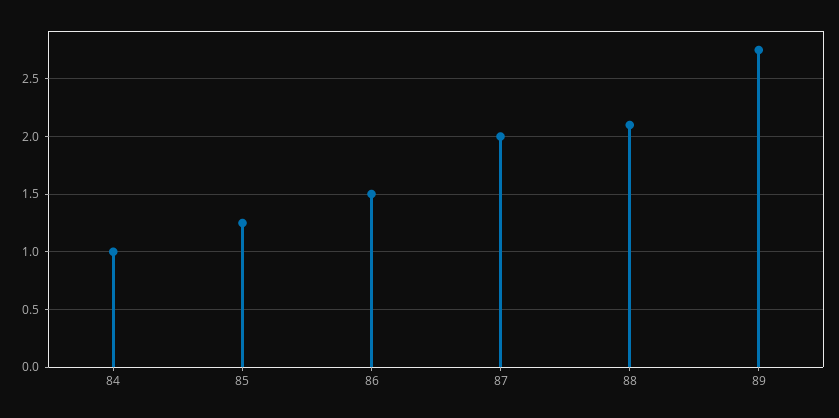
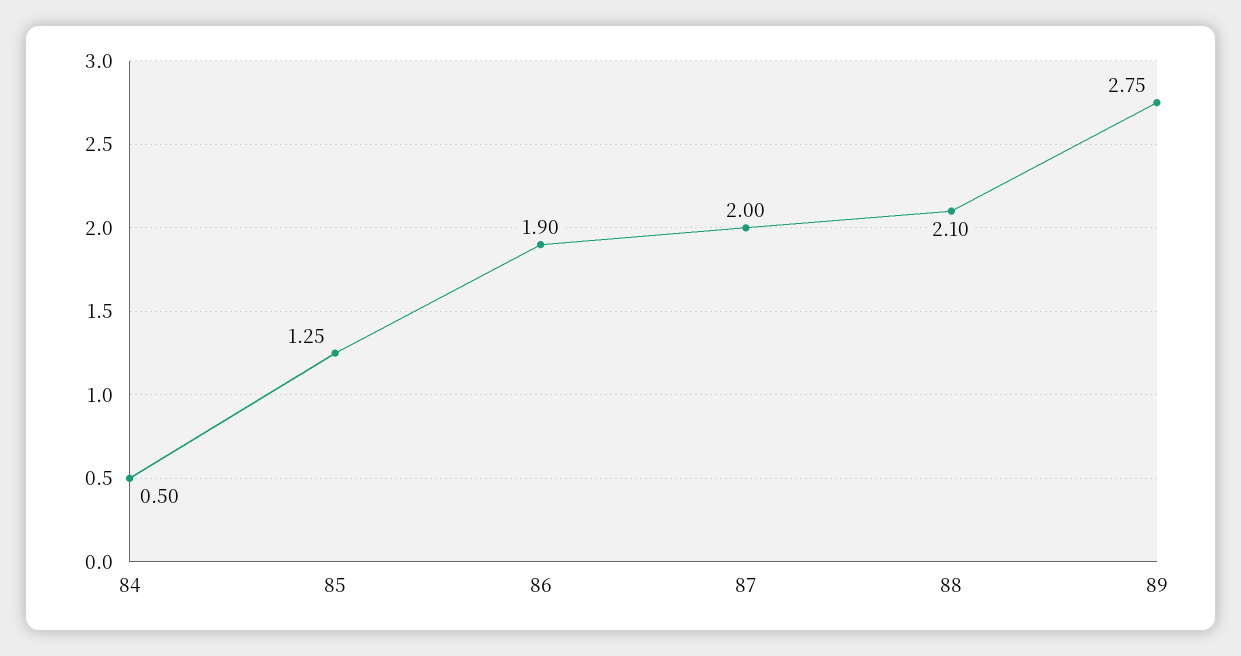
84: 1 -> 0.5
86: 1.5 -> 1.9

